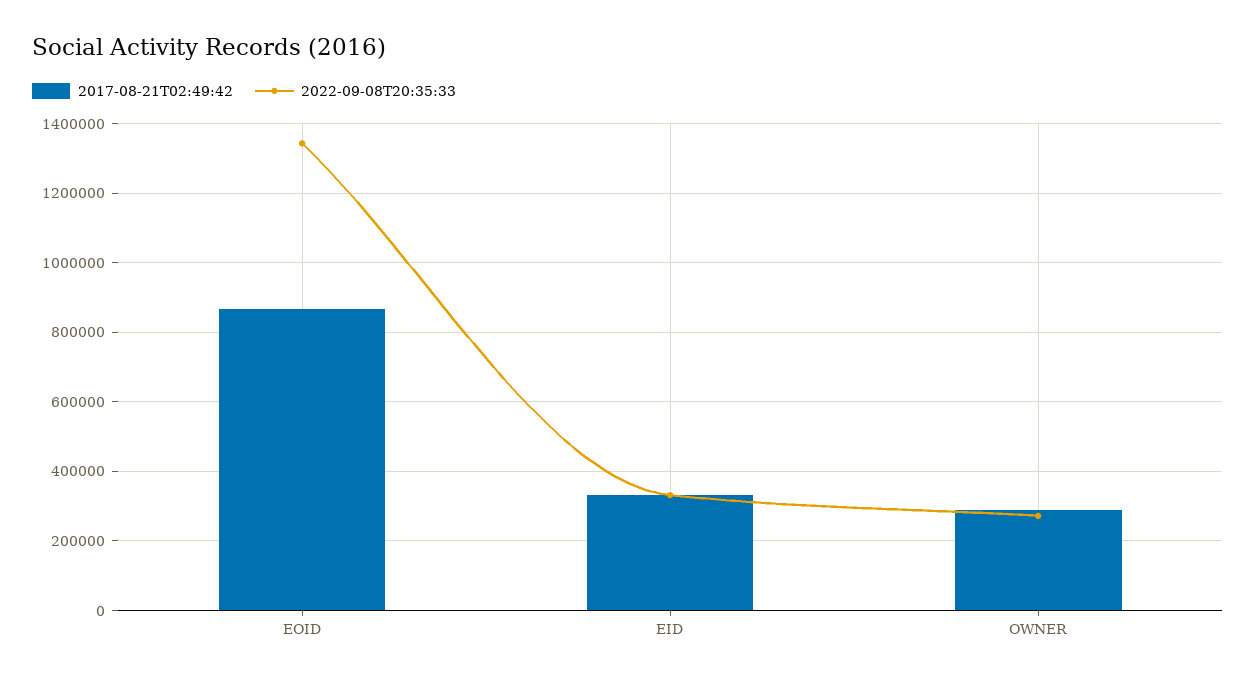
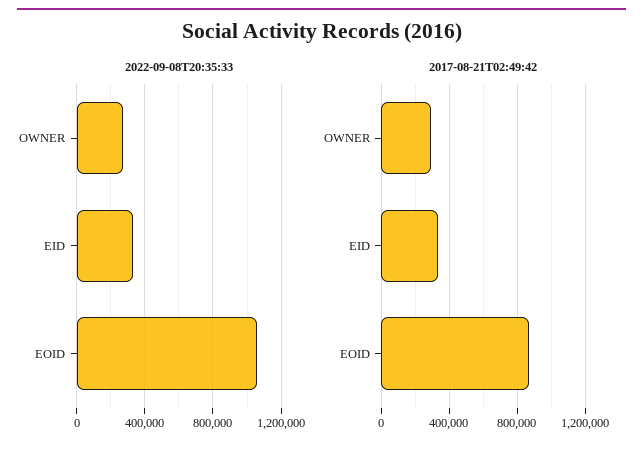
2022-09-08T20:35:33, EOID: 1340000 -> 1050000

